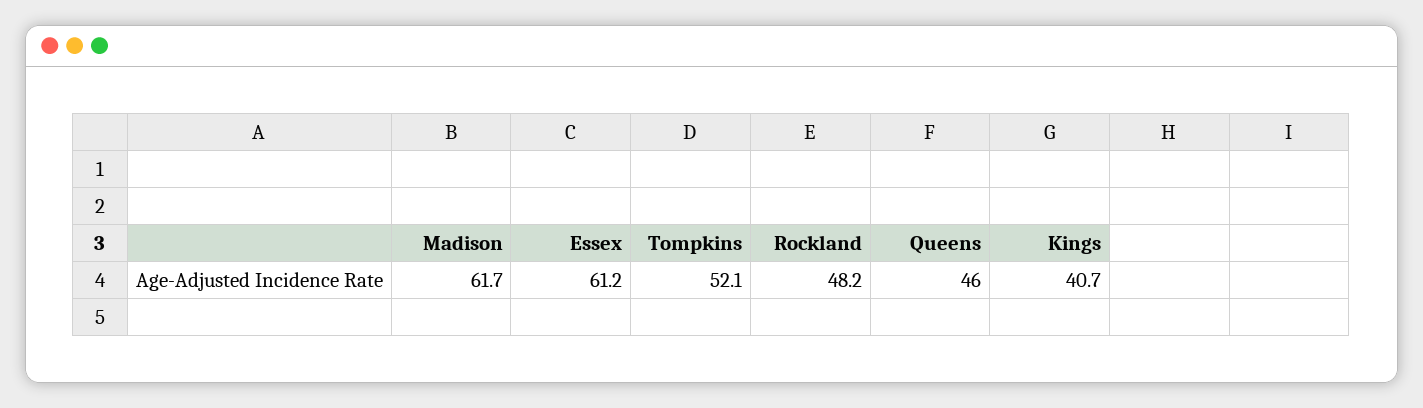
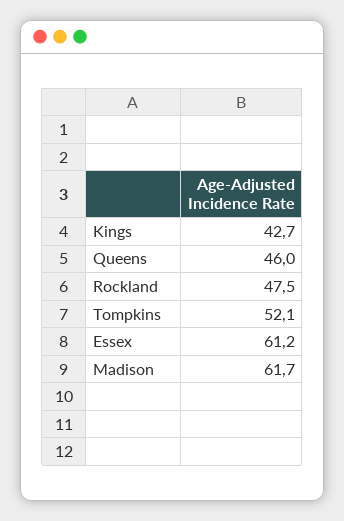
Rockland: 48.2 -> 47.5
Kings: 40.7 -> 42.7

